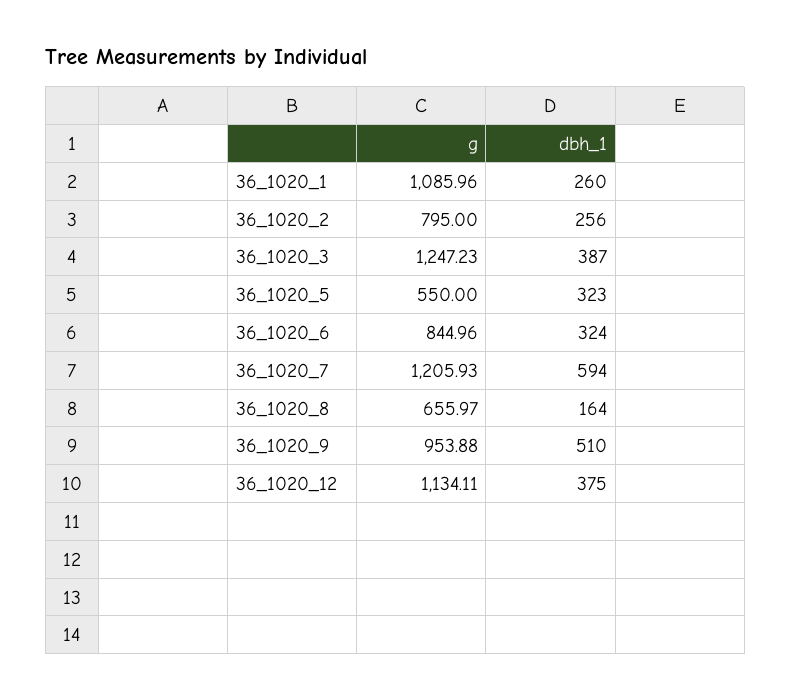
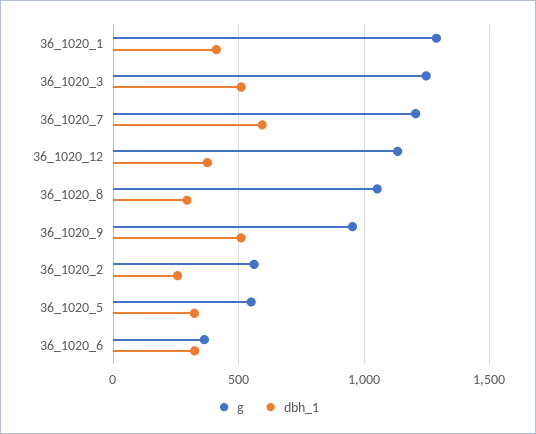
g, 36_1020_1: 1085.96 -> 1300
dbh_1, 36_1020_1: 260 -> 400
g, 36_1020_2: 795 -> 550
dbh_1, 36_1020_3: 387 -> 500
g, 36_1020_6: 844.96 -> 350
g, 36_1020_8: 655.97 -> 1050
dbh_1, 36_1020_8: 164 -> 300

